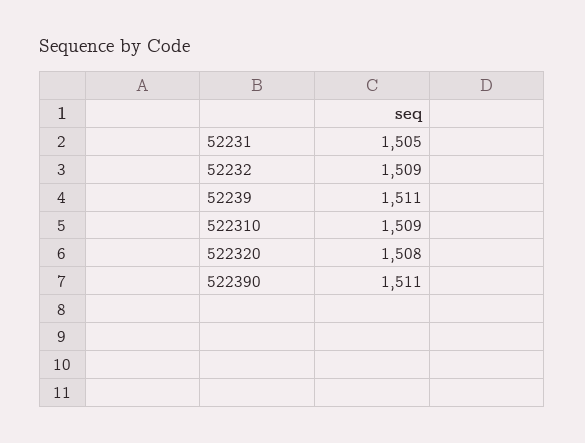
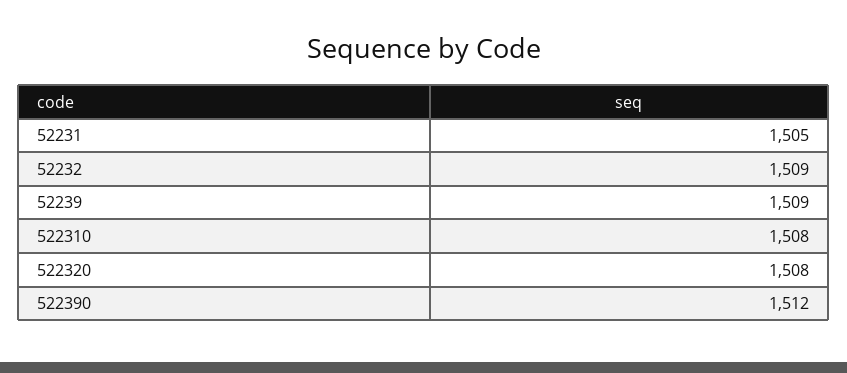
52239: 1511 -> 1509
522310: 1509 -> 1508
522390: 1511 -> 1512

